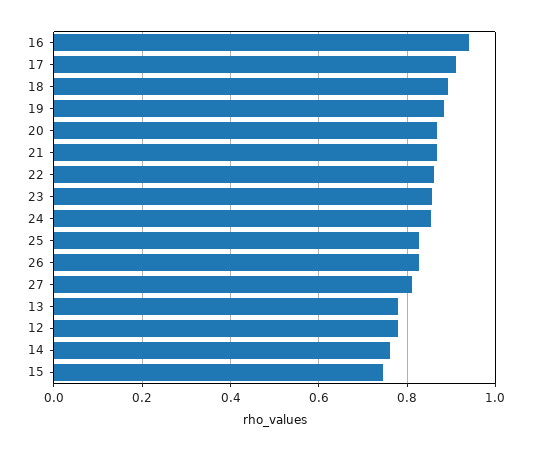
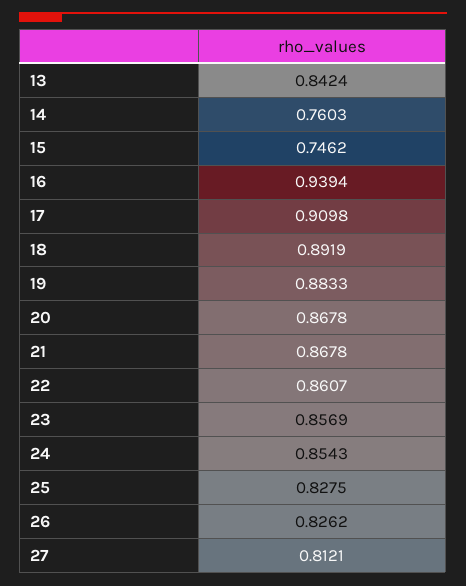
13: 0.78 -> 0.8424
12: 0.78 -> none

